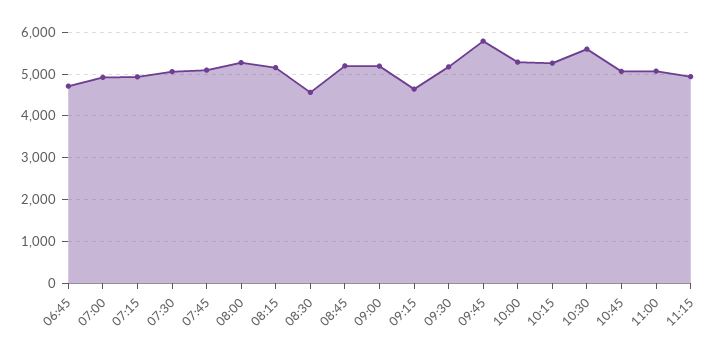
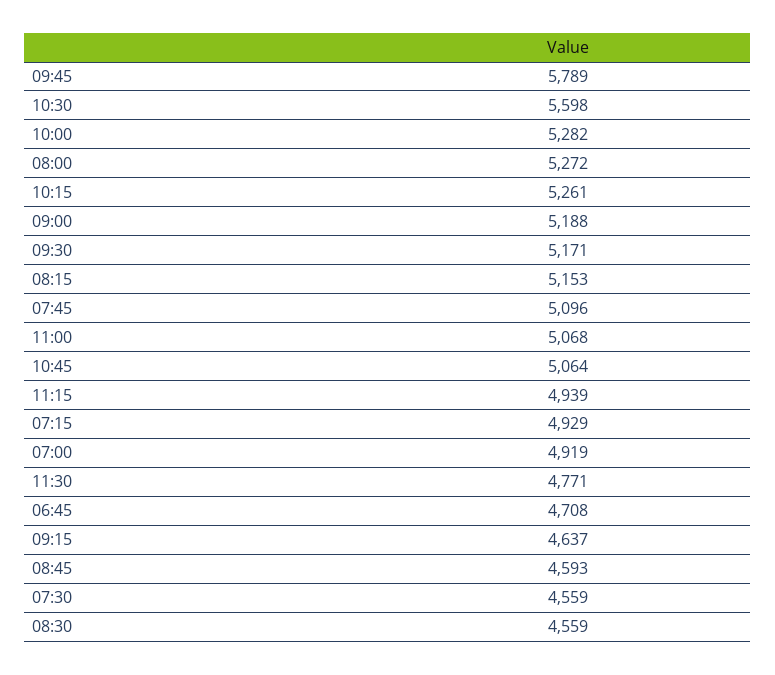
07:30: 5000 -> 4559
08:45: 5200 -> 4593
11:30: none -> 4771

